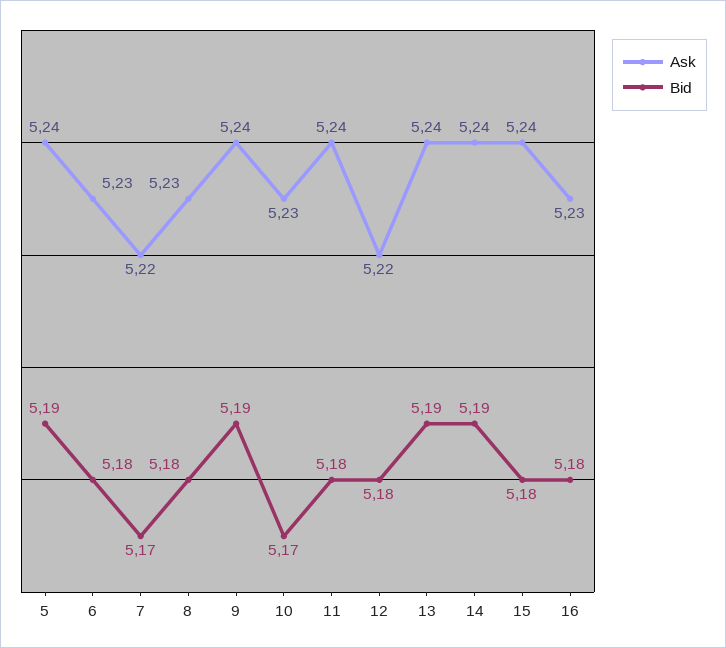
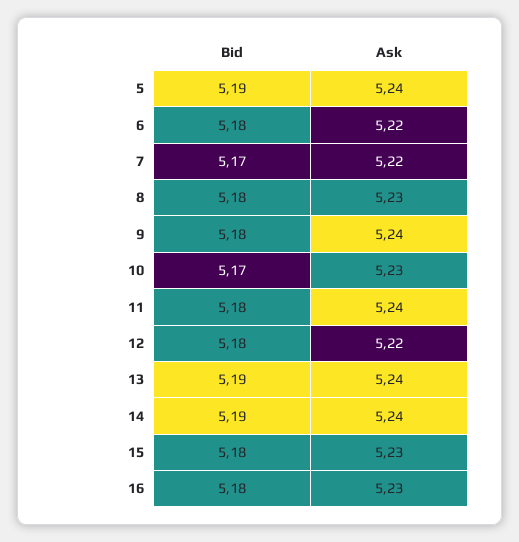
Ask, 6: 5.23 -> 5.22
Bid, 9: 5.19 -> 5.18
Ask, 15: 5.24 -> 5.23

